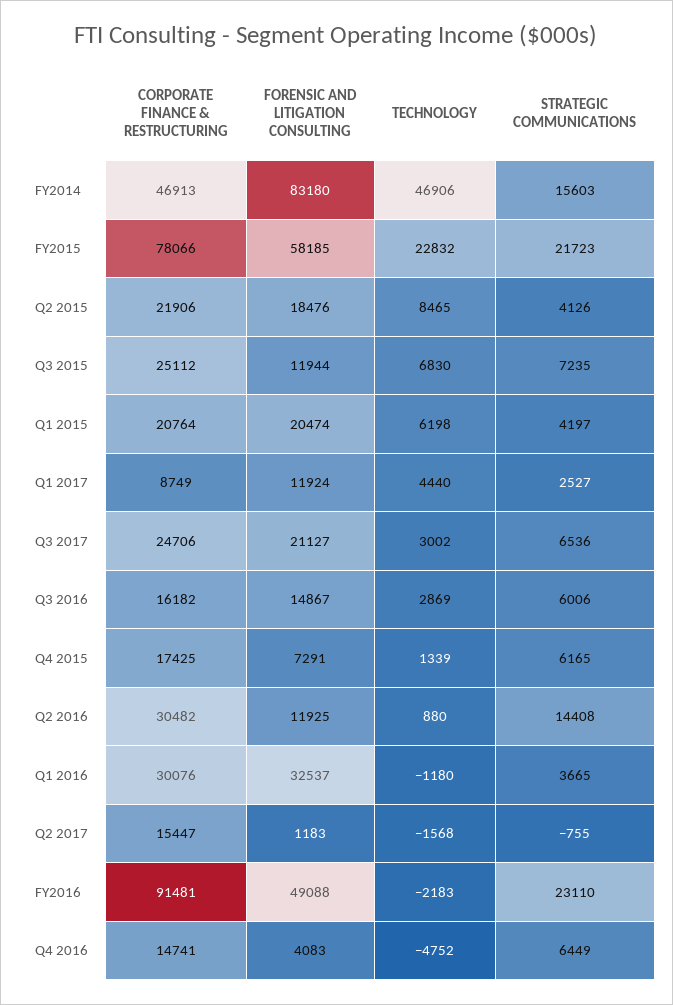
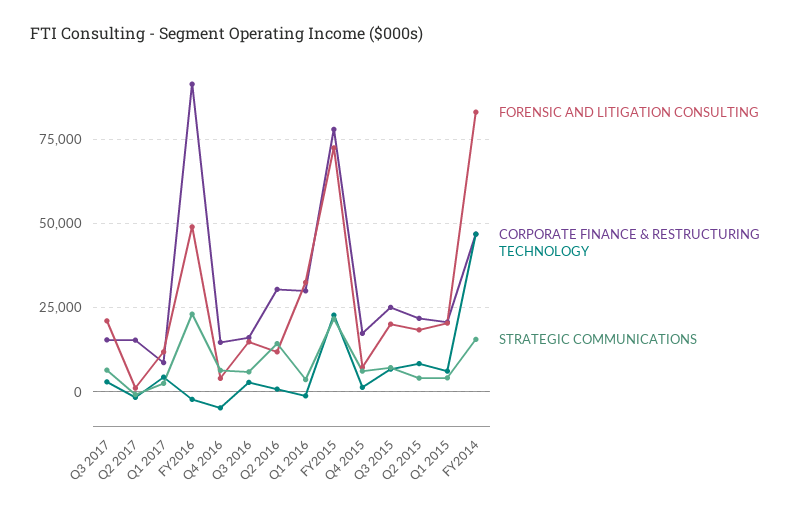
FORENSIC AND LITIGATION CONSULTING, FY2015: 58185 -> 72500
FORENSIC AND LITIGATION CONSULTING, Q3 2015: 11944 -> 20000
CORPORATE FINANCE & RESTRUCTURING, Q3 2017: 24706 -> 15000

